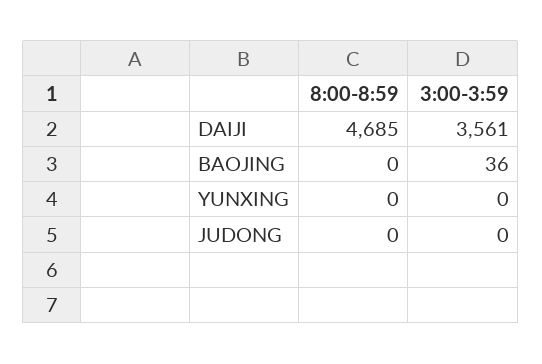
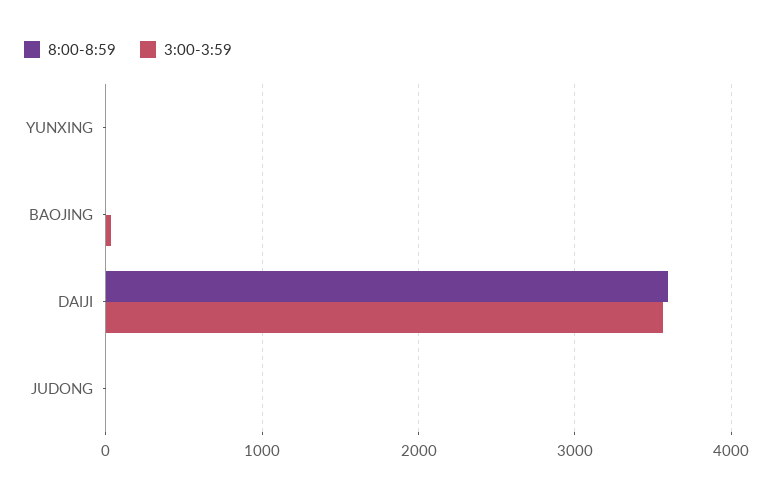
8:00-8:59, DAIJI: 4685 -> 3600

